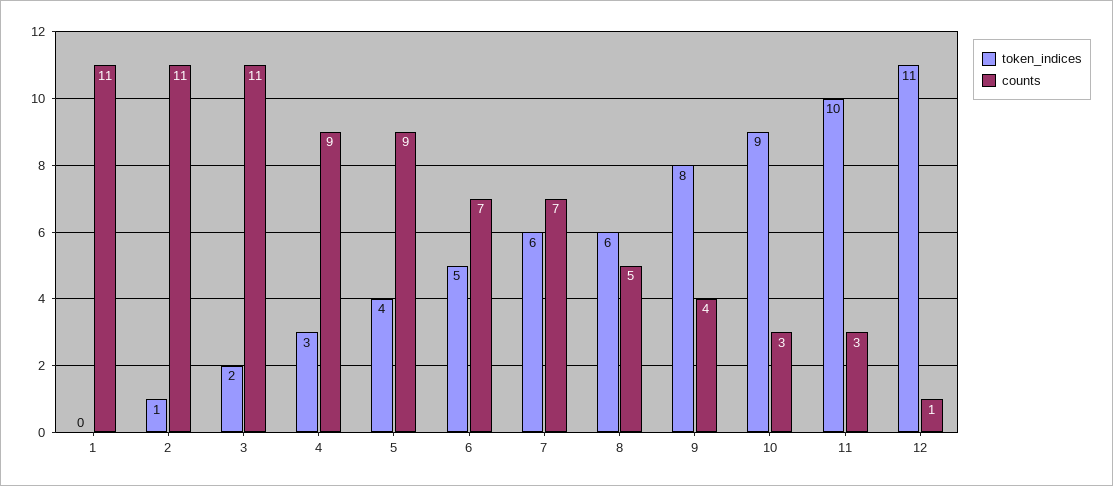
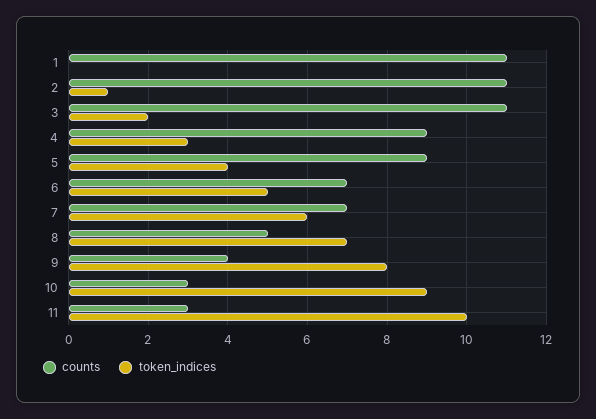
token_indices, 8: 6 -> 7
token_indices, 12: 11 -> none
counts, 12: 1 -> none

